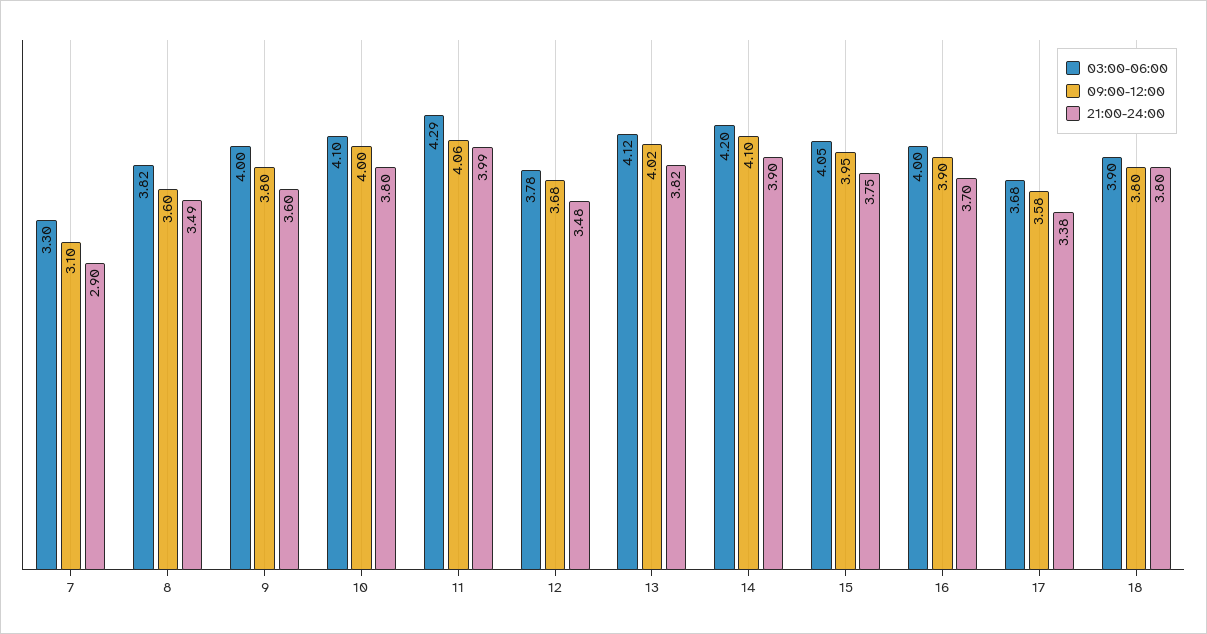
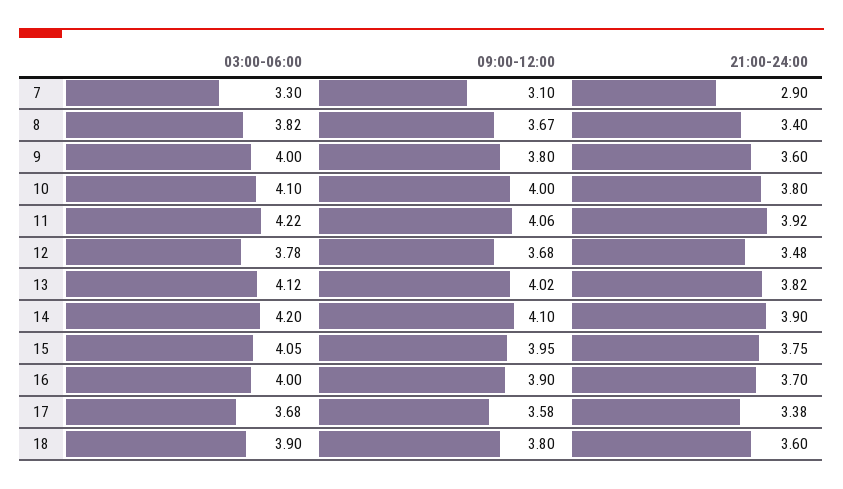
09:00-12:00, 8: 3.6 -> 3.67
21:00-24:00, 8: 3.49 -> 3.4
03:00-06:00, 11: 4.29 -> 4.22
21:00-24:00, 11: 3.99 -> 3.92
21:00-24:00, 18: 3.8 -> 3.6

